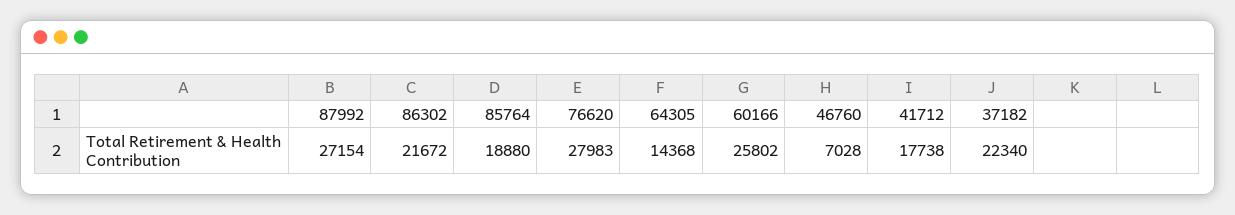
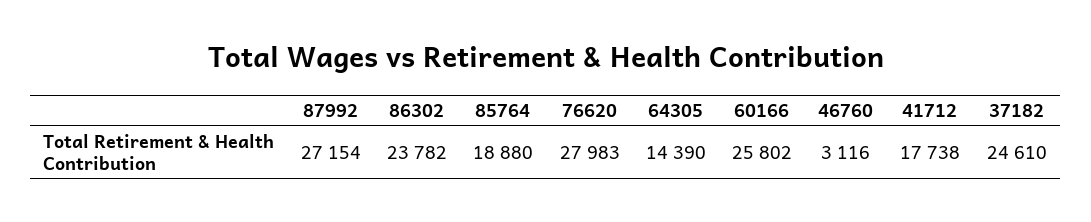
86302: 21672 -> 23782
64305: 14368 -> 14390
46760: 7028 -> 3116
37182: 22340 -> 24610

